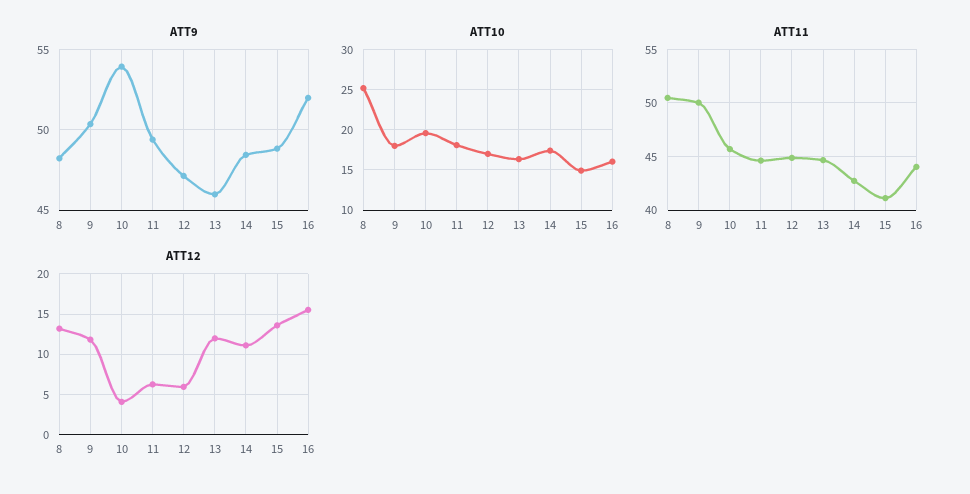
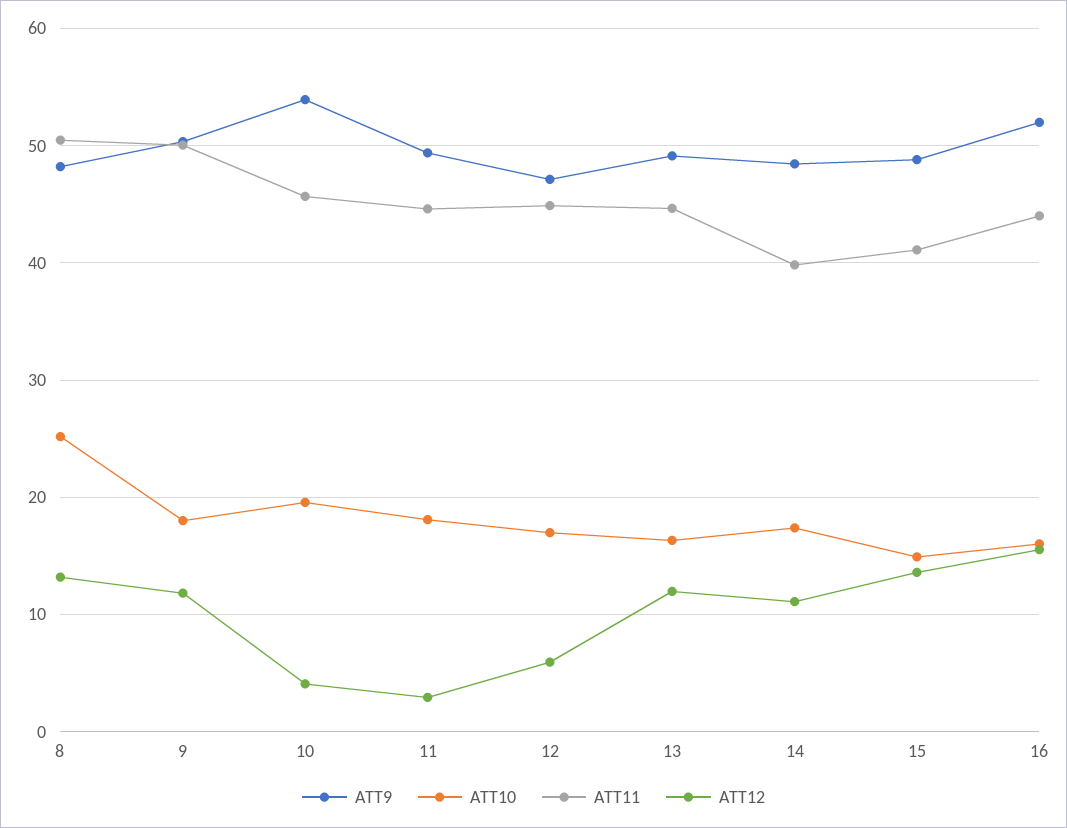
ATT9, 13: 46 -> 49
ATT11, 14: 43 -> 40
ATT12, 11: 6 -> 3

